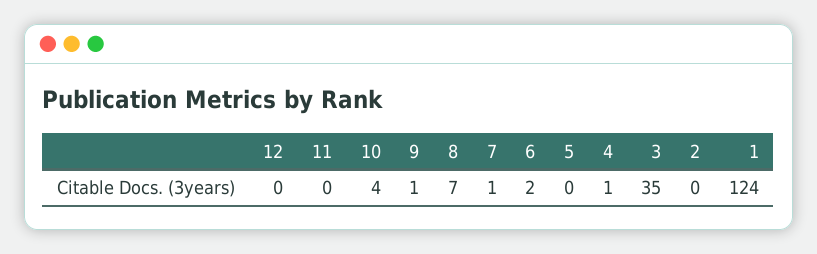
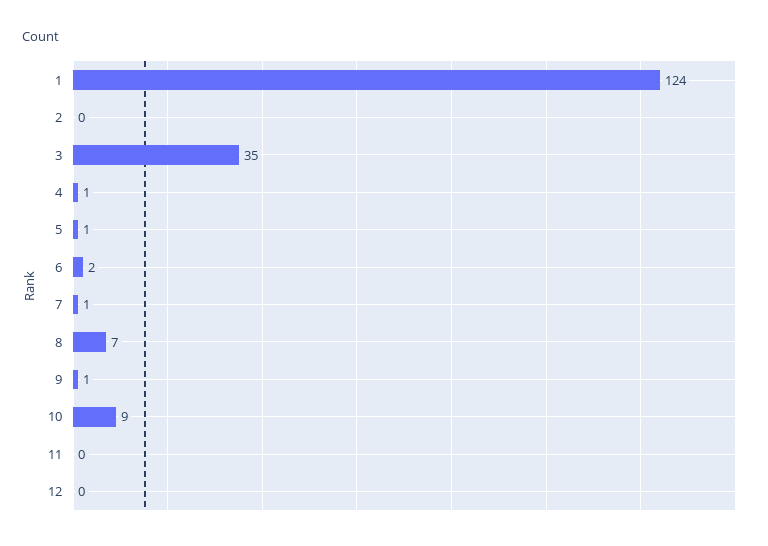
10: 4 -> 9
5: 0 -> 1

